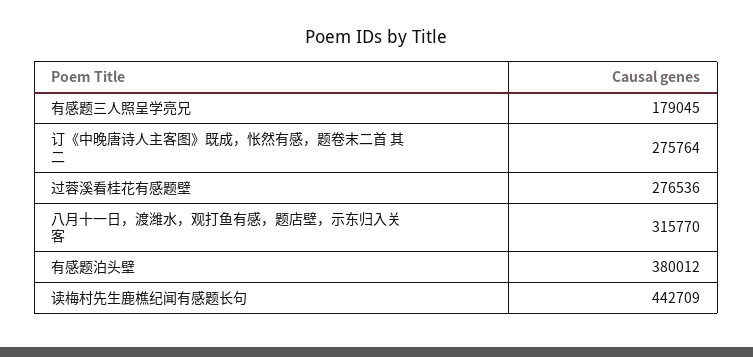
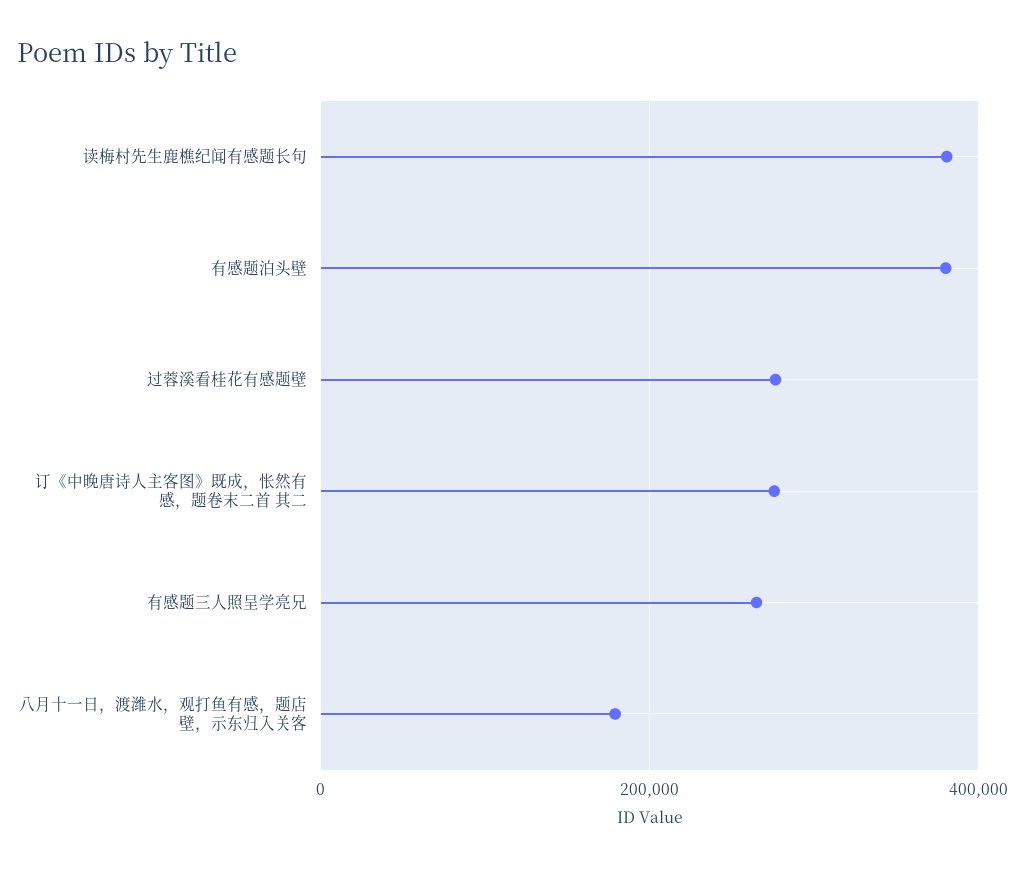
有感题三人照呈学亮兄: 179045 -> 260000
八月十一日，渡潍水，观打鱼有感，题店壁，示东归入关客: 315770 -> 180000
读梅村先生鹿樵纪闻有感题长句: 442709 -> 380000

